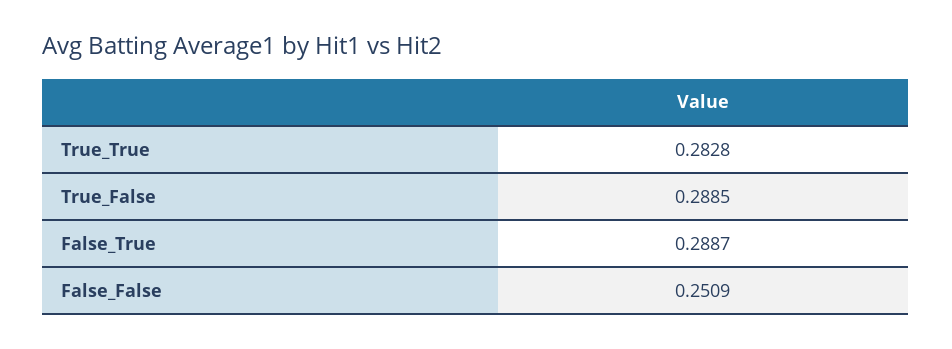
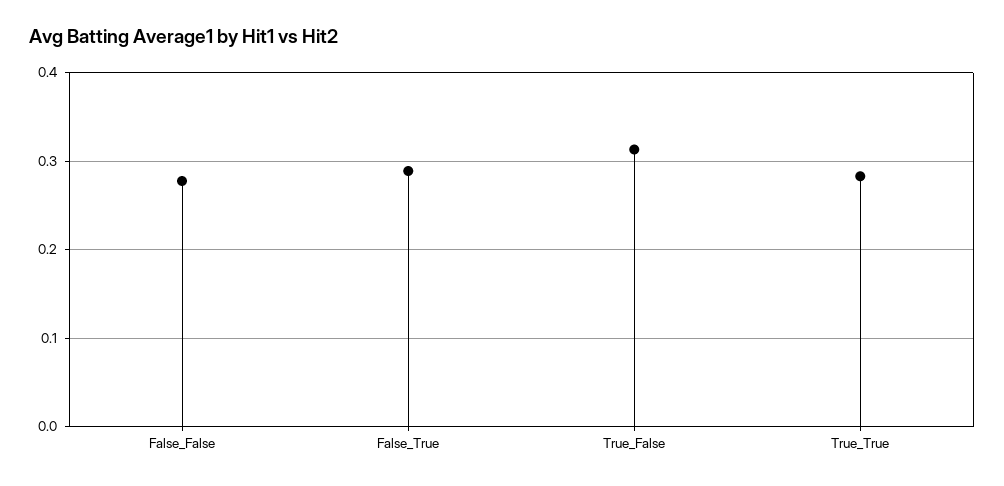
True_False: 0.2885 -> 0.31
False_False: 0.2509 -> 0.28

